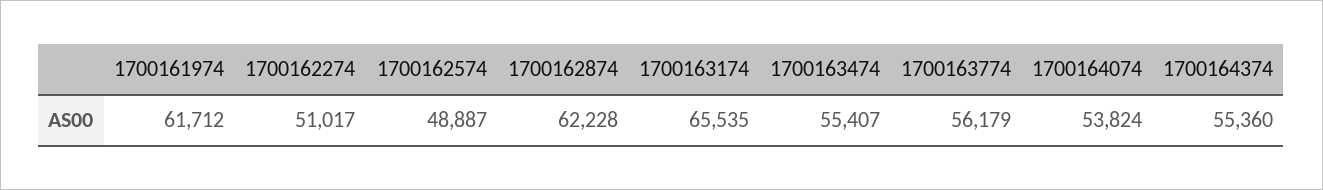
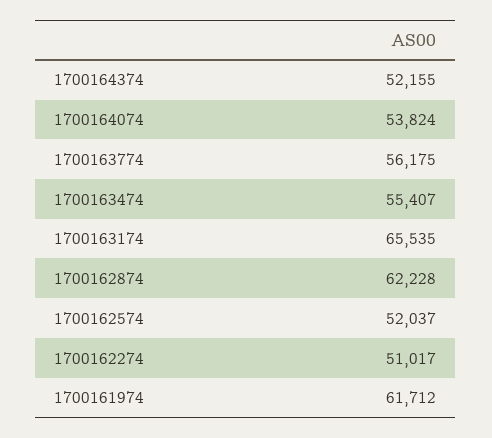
1700162574: 48887 -> 52037
1700163774: 56179 -> 56175
1700164374: 55360 -> 52155

